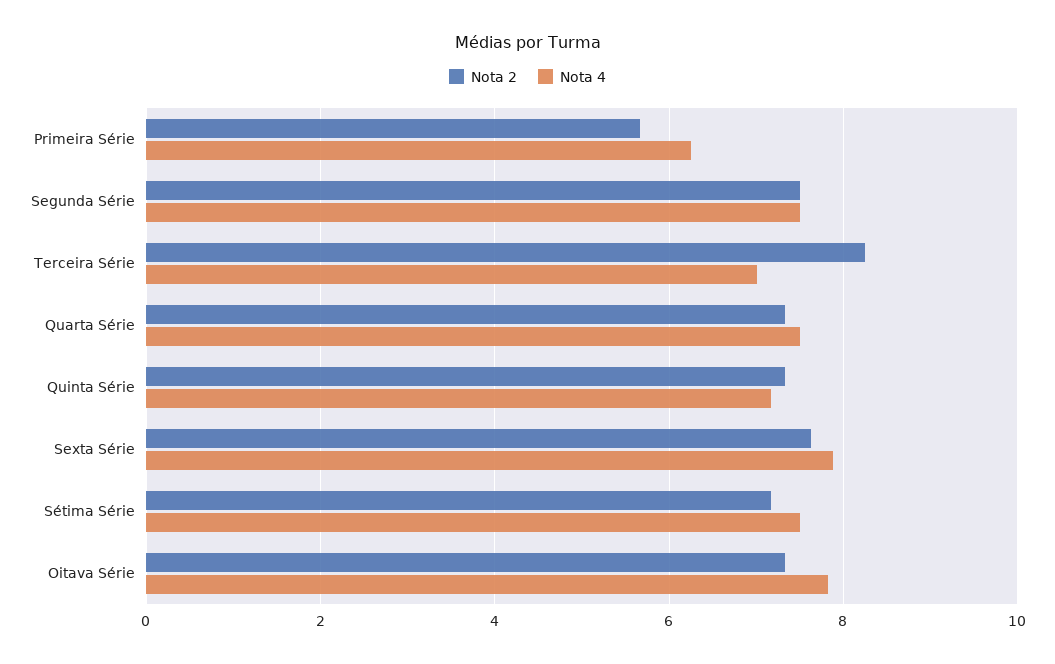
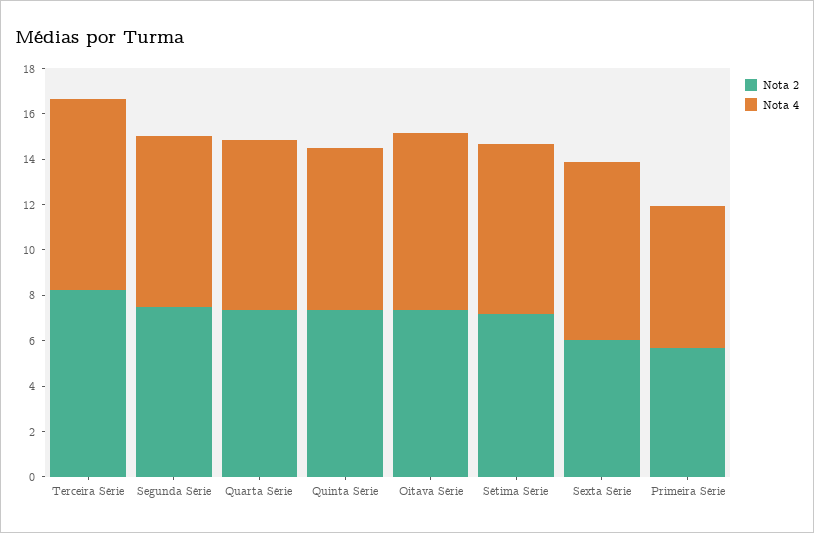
Nota 4, Terceira Série: 7 -> 8.5
Nota 2, Sexta Série: 7.6 -> 6

